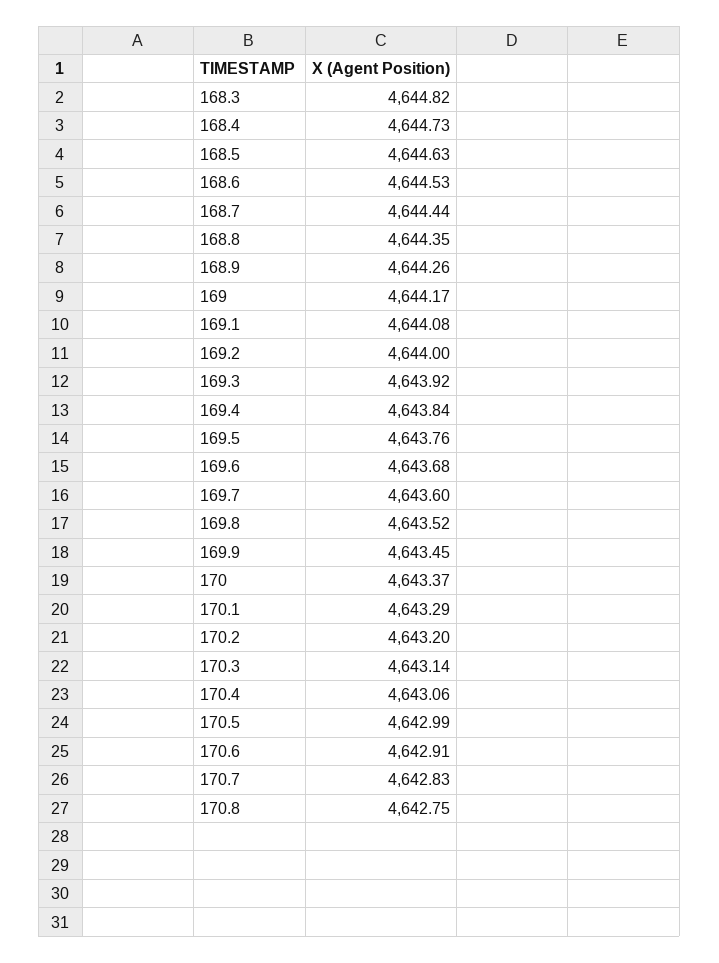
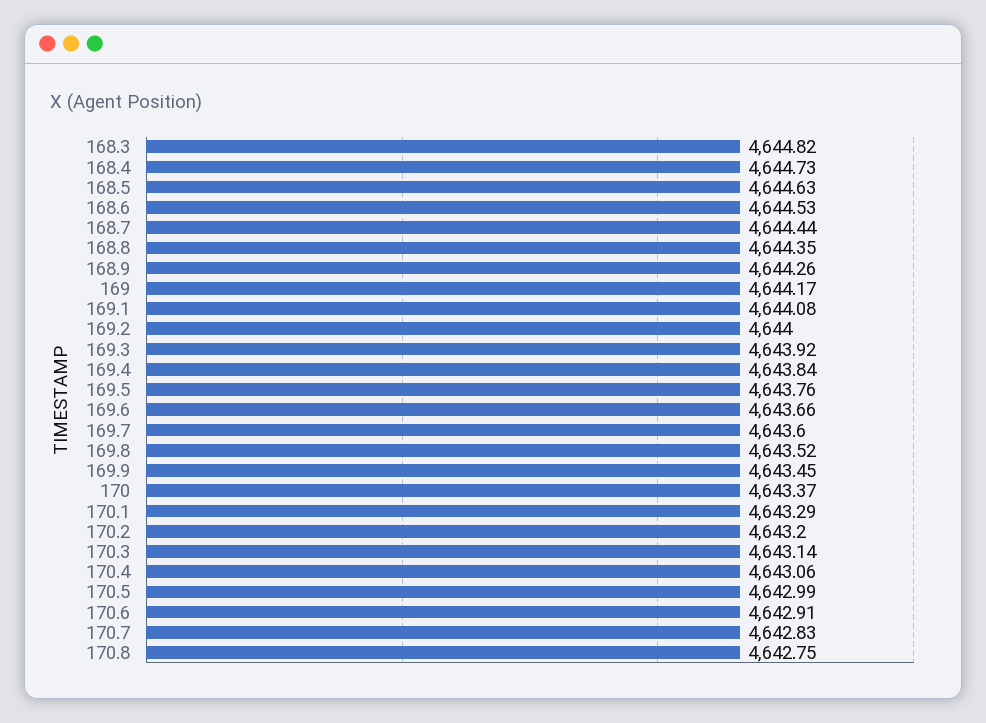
169.6: 4643.68 -> 4643.66

